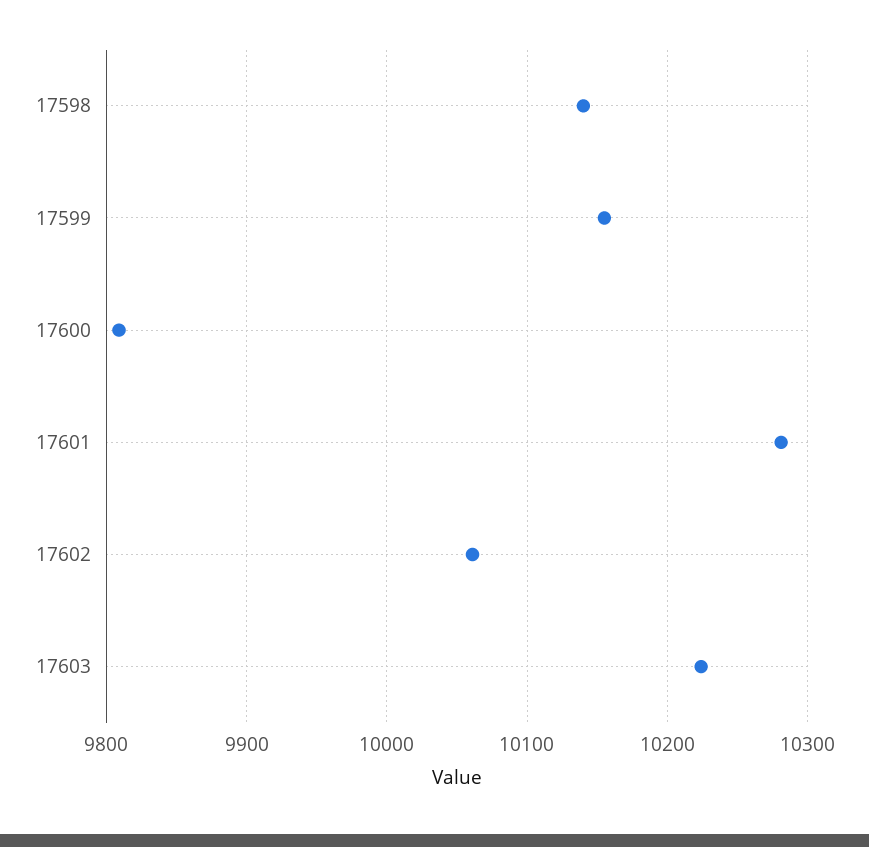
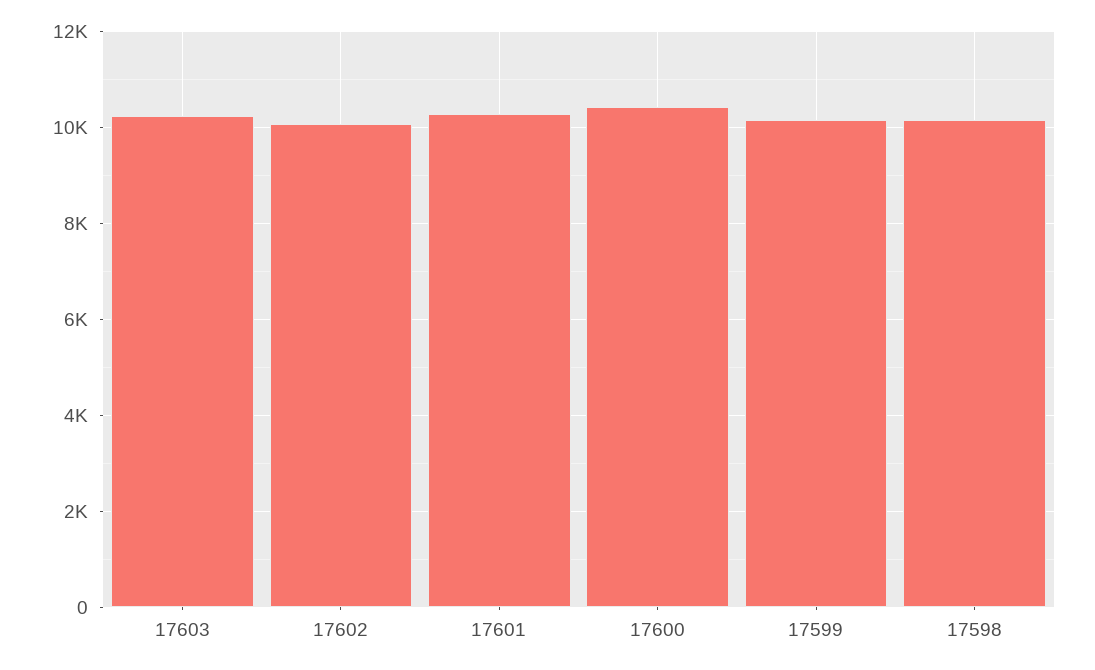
17600: 9810 -> 10400

